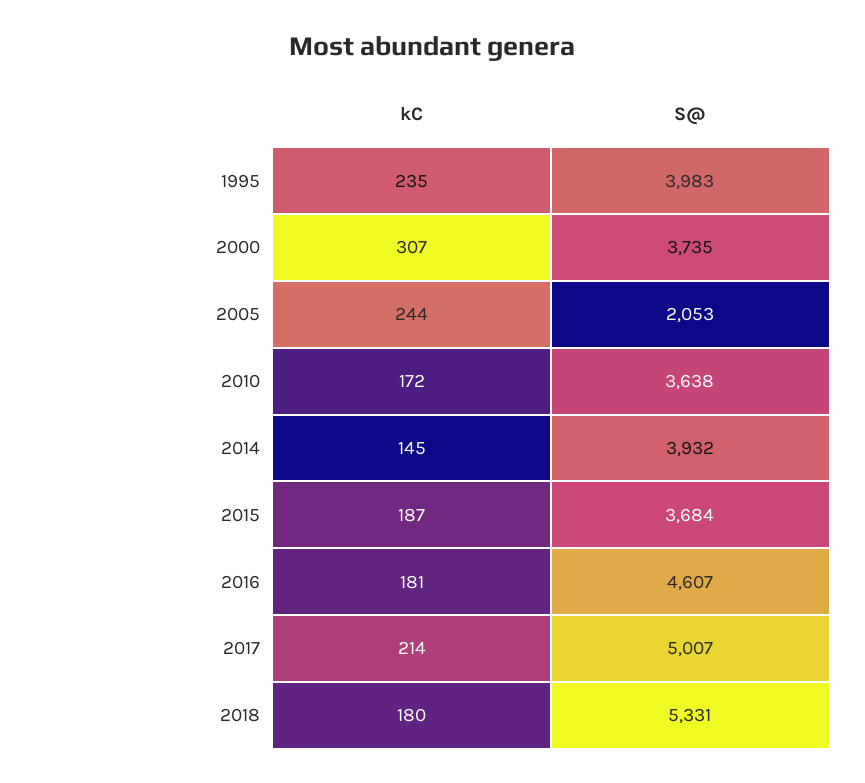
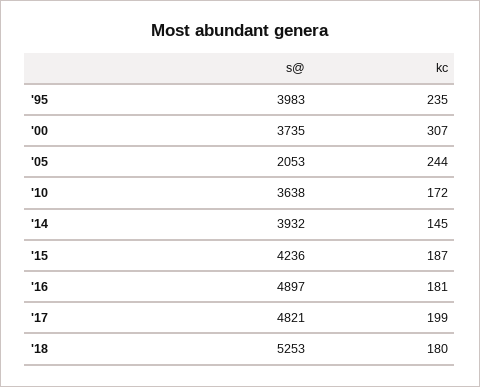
S@, 2015: 3684 -> 4236
S@, 2016: 4607 -> 4897
kC, 2017: 214 -> 199
S@, 2017: 5007 -> 4821
S@, 2018: 5331 -> 5253

